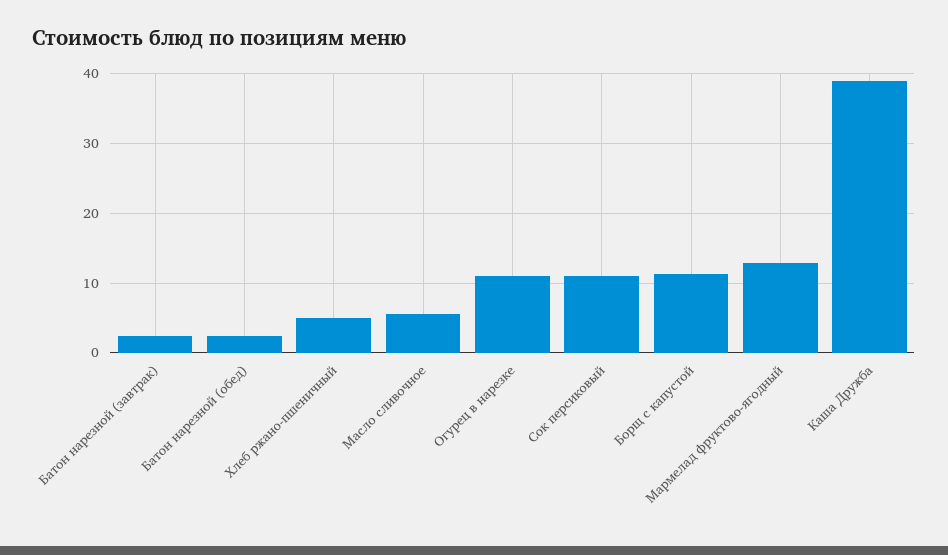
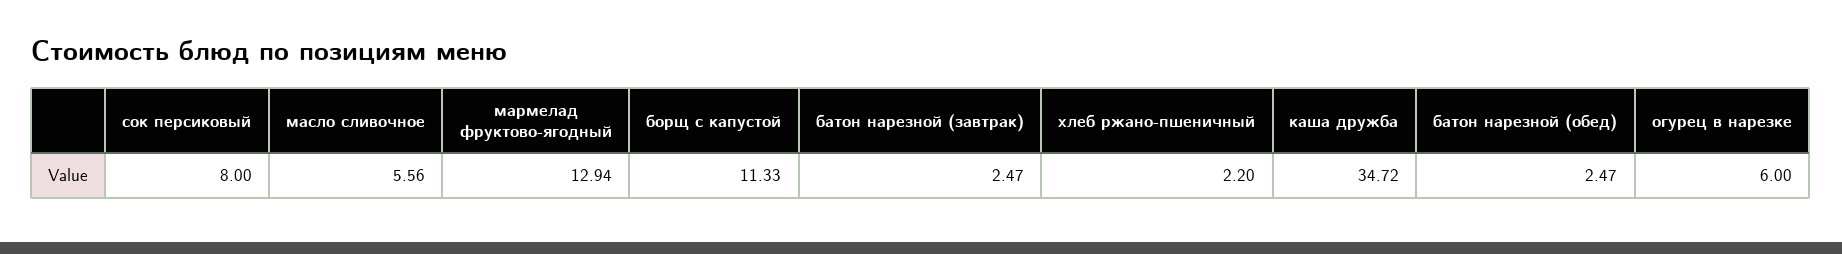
Хлеб ржано-пшеничный: 5 -> 2.2
Огурец в нарезке: 11 -> 6
Сок персиковый: 11 -> 8
Каша Дружба: 39 -> 34.72

